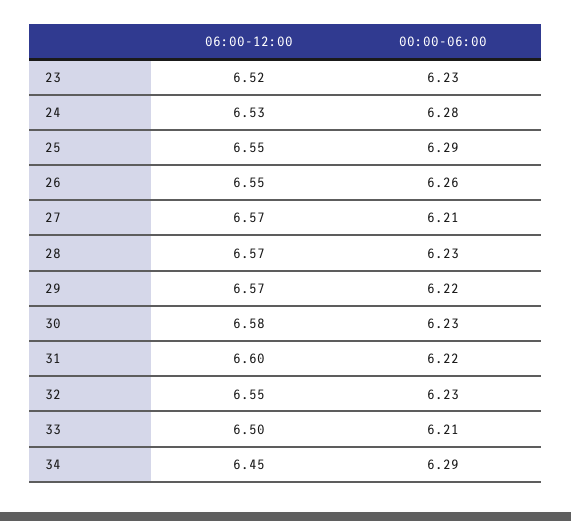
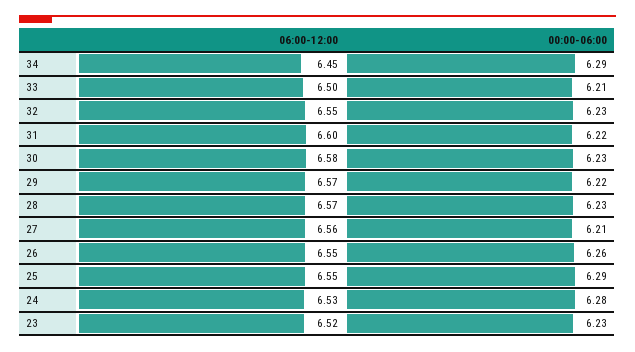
06:00-12:00, 27: 6.57 -> 6.56

